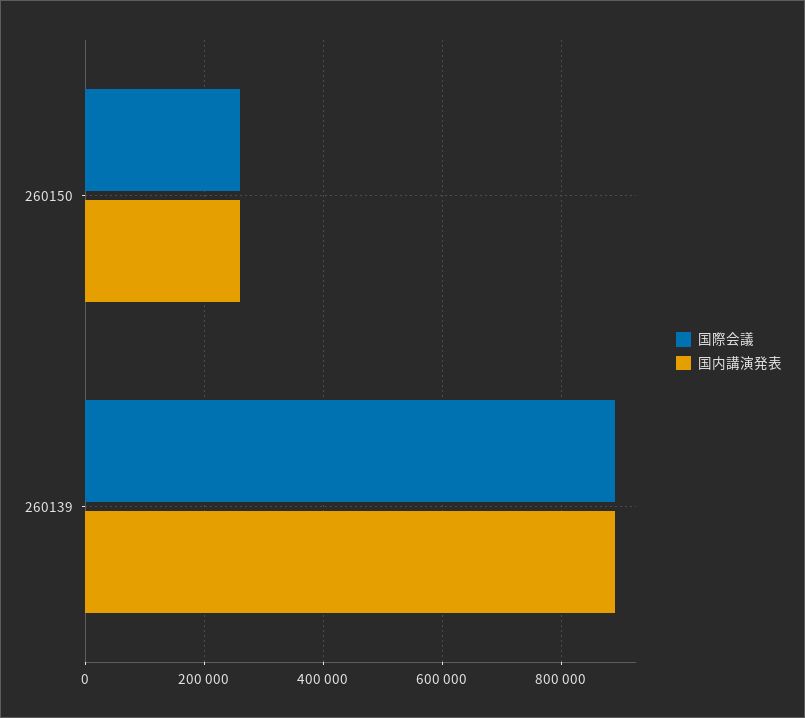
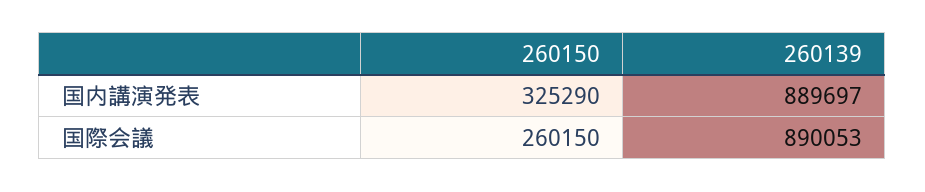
国内講演発表, 260150: 260000 -> 325290

